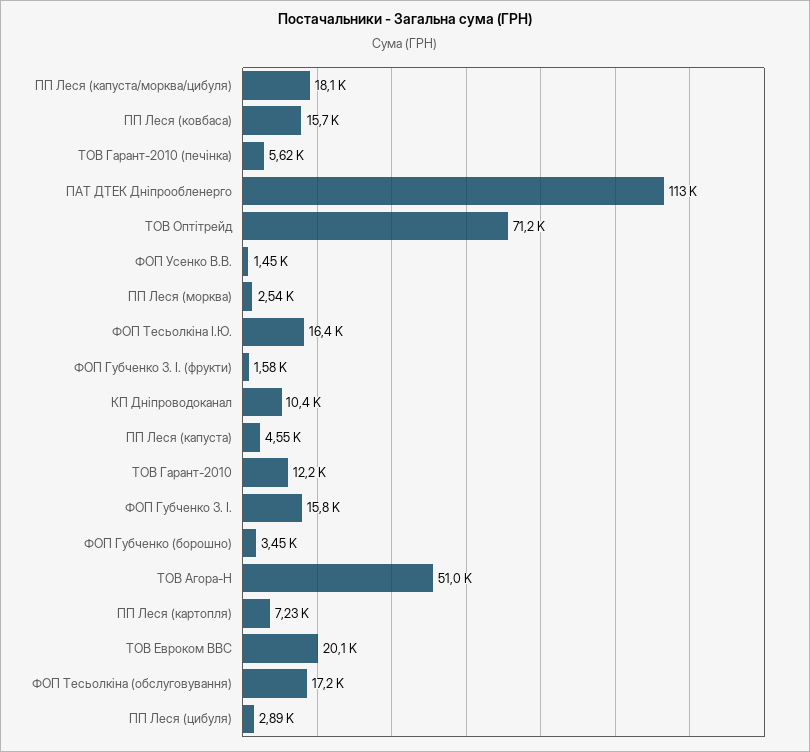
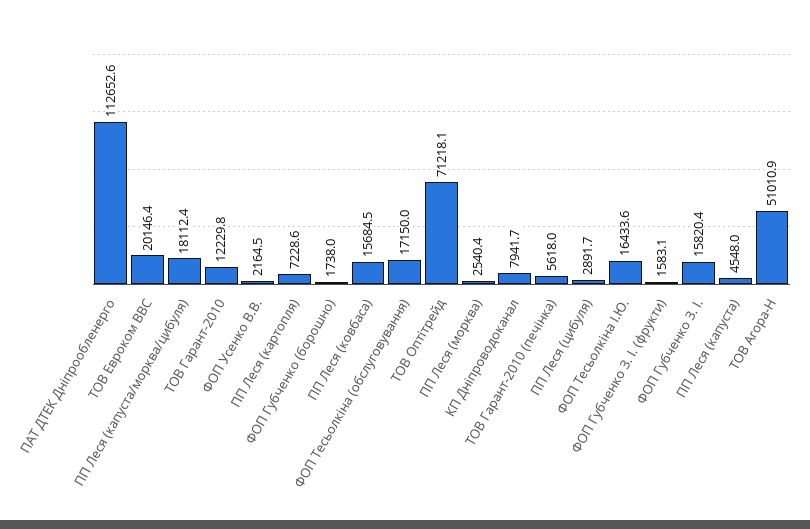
ФОП Усенко В.В.: 1450 -> 2164.5
КП Дніпроводоканал: 10400 -> 7941.7
ФОП Губченко (борошно): 3450 -> 1738

